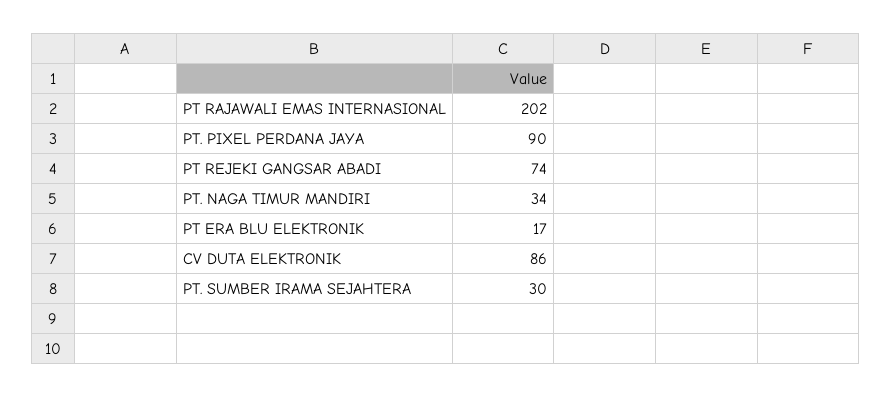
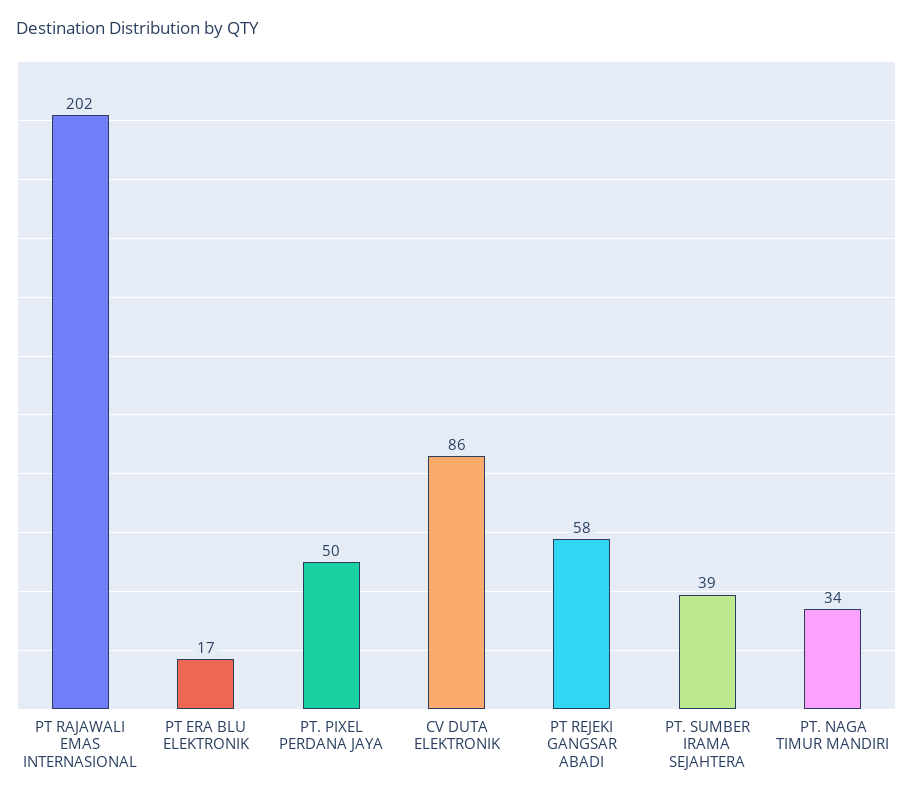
PT. PIXEL PERDANA JAYA: 90 -> 50
PT REJEKI GANGSAR ABADI: 74 -> 58
PT. SUMBER IRAMA SEJAHTERA: 30 -> 39

